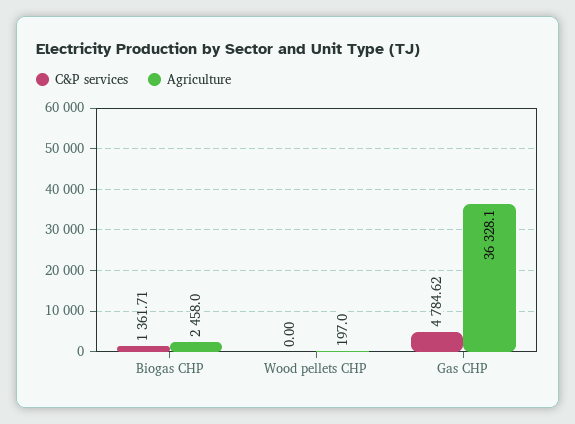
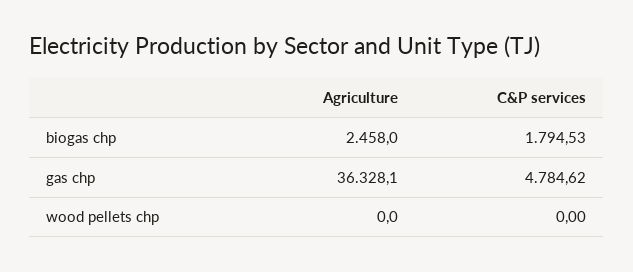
C&P services, Biogas CHP: 1361.71 -> 1794.53
Agriculture, Wood pellets CHP: 197 -> 0

